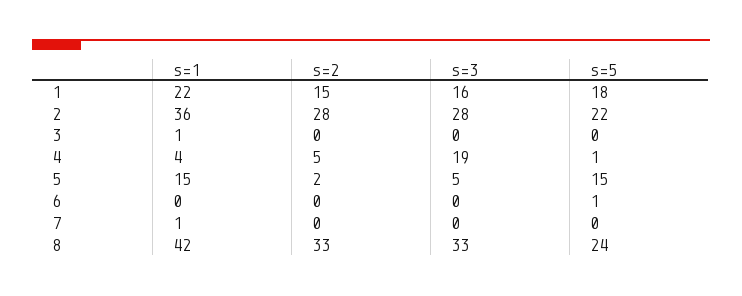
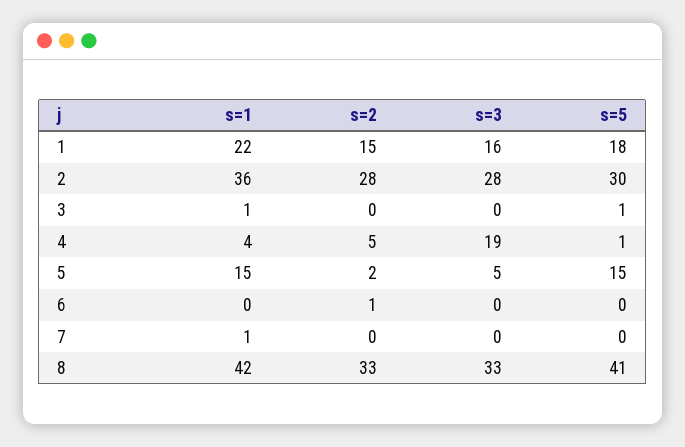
s=5, 2: 22 -> 30
s=5, 3: 0 -> 1
s=2, 6: 0 -> 1
s=5, 6: 1 -> 0
s=5, 8: 24 -> 41

